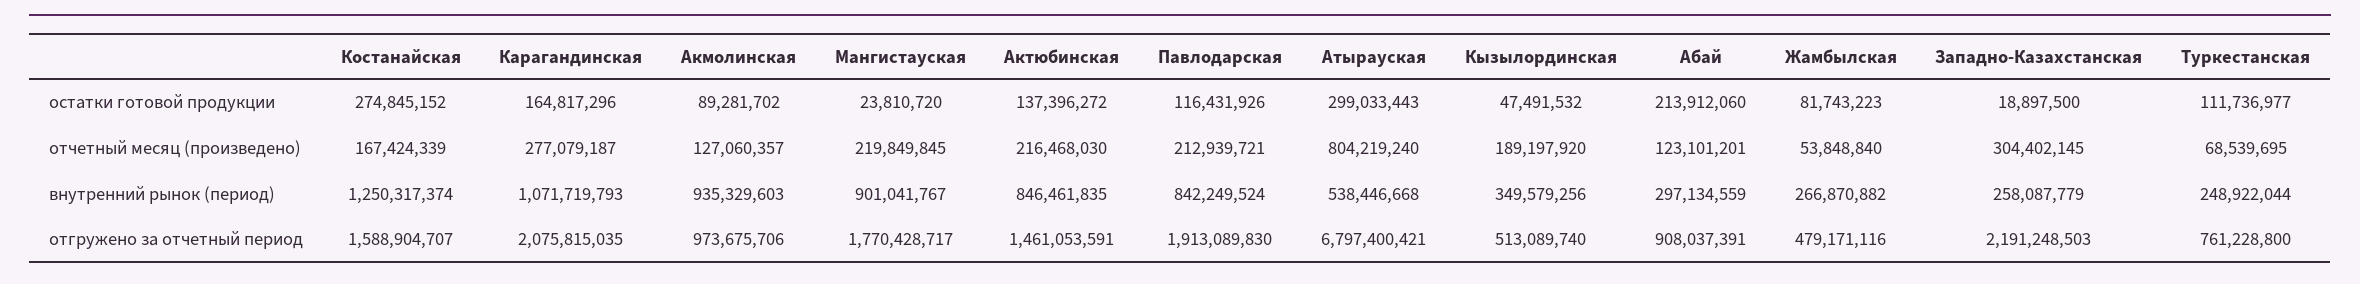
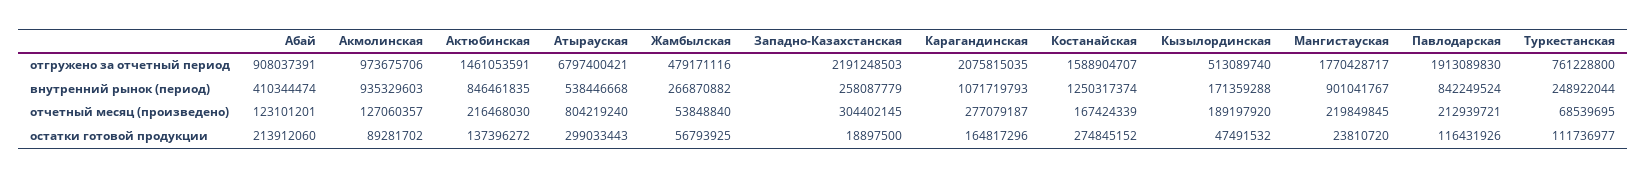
Жамбылская, остатки готовой продукции: 81743223 -> 56793925
Кызылординская, внутренний рынок (период): 349579256 -> 171359288
Абай, внутренний рынок (период): 297134559 -> 410344474

